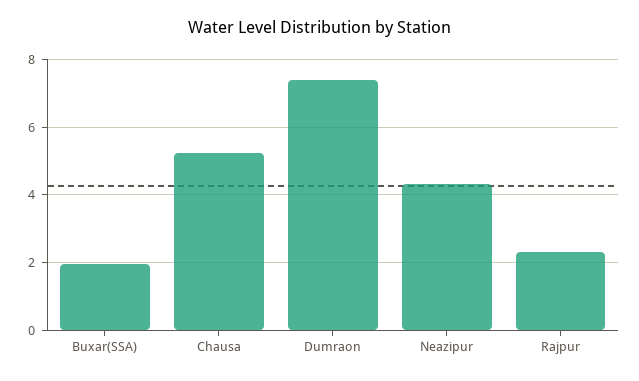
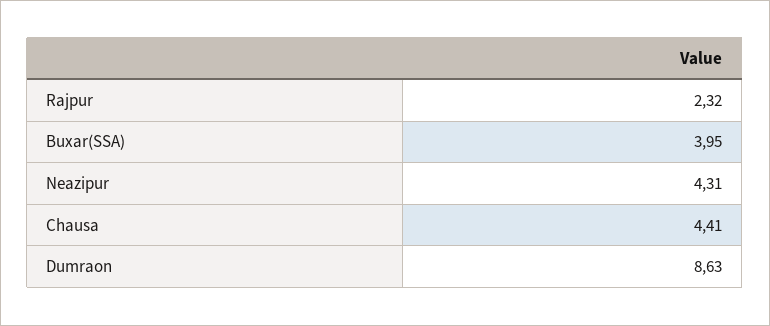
Buxar(SSA): 2 -> 3.95
Chausa: 5.2 -> 4.41
Dumraon: 7.4 -> 8.63

